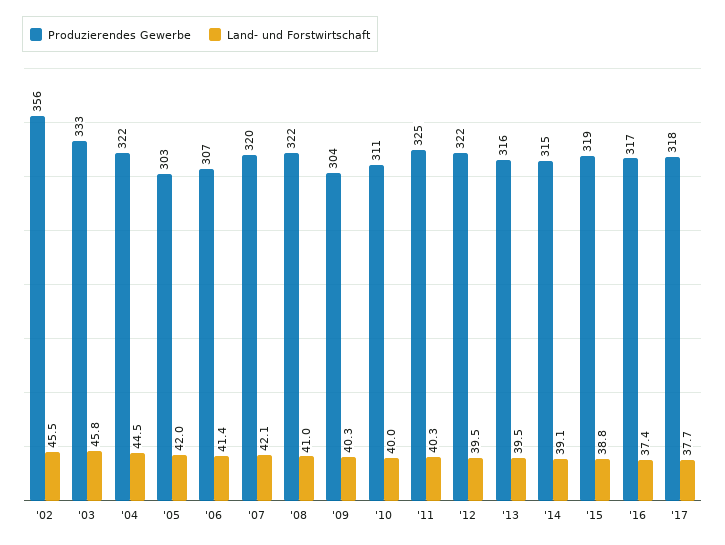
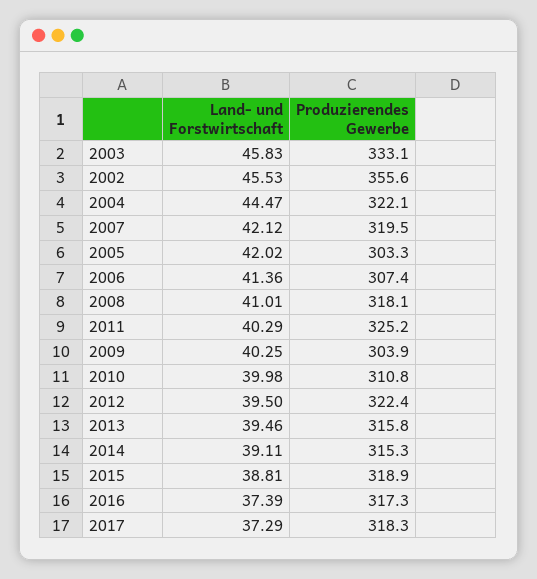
Produzierendes Gewerbe, '08: 322 -> 318.1
Land- und Forstwirtschaft, '17: 37.7 -> 37.29

